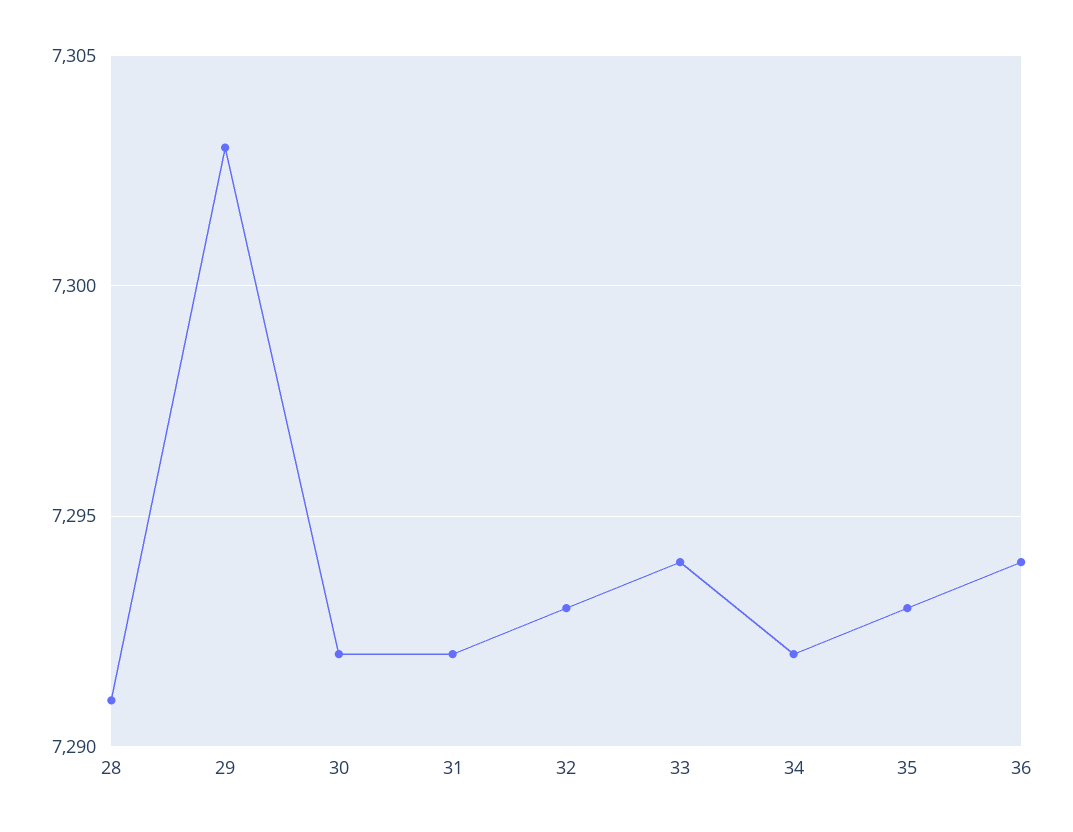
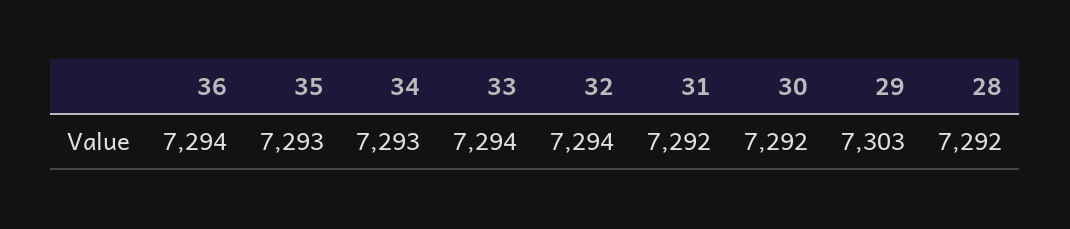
28: 7291 -> 7292
32: 7293 -> 7294
34: 7292 -> 7293

